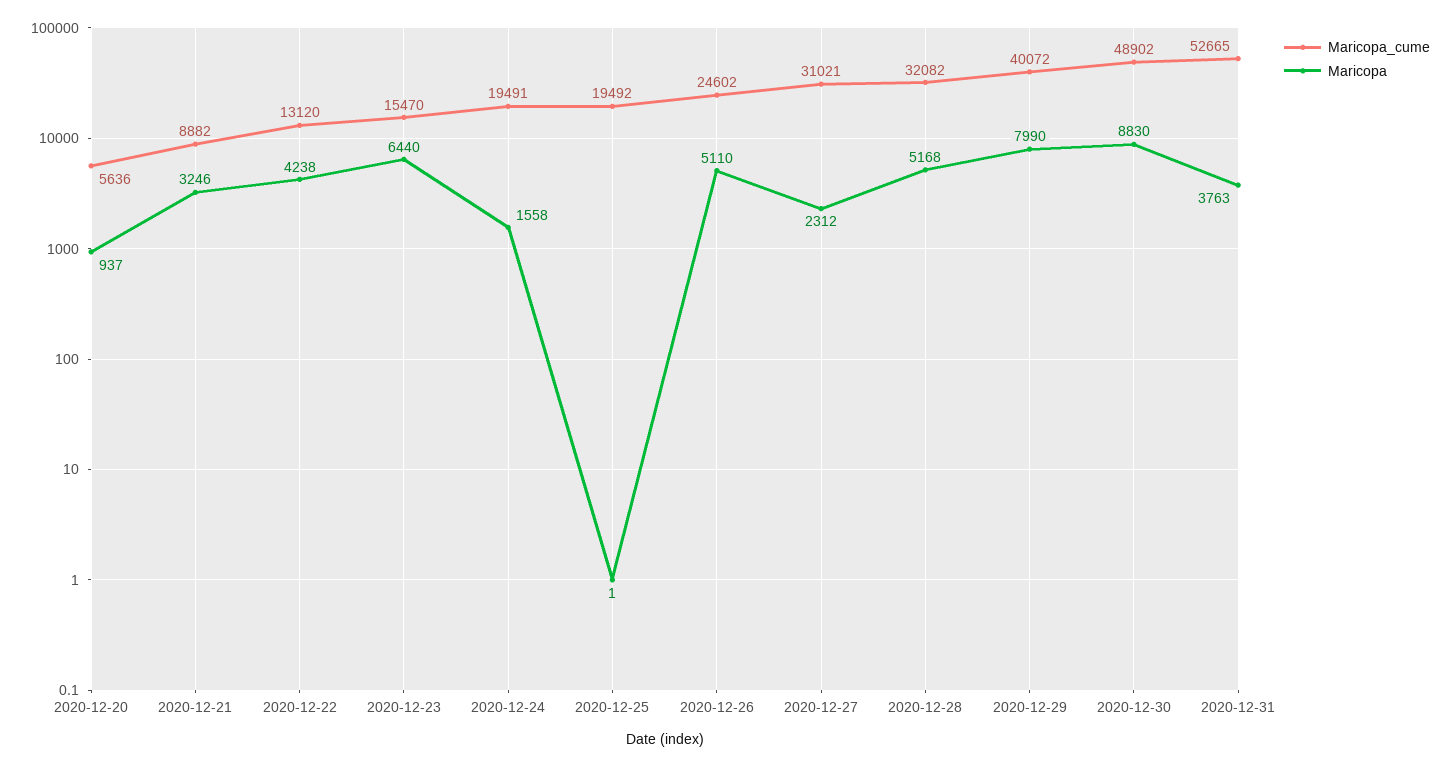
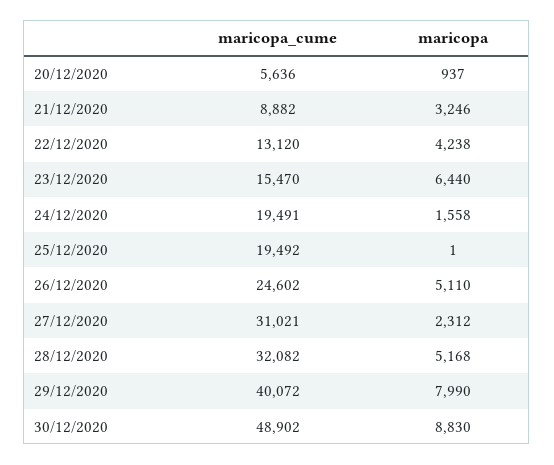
Maricopa_cume, 2020-12-31: 52665 -> none
Maricopa, 2020-12-31: 3763 -> none

